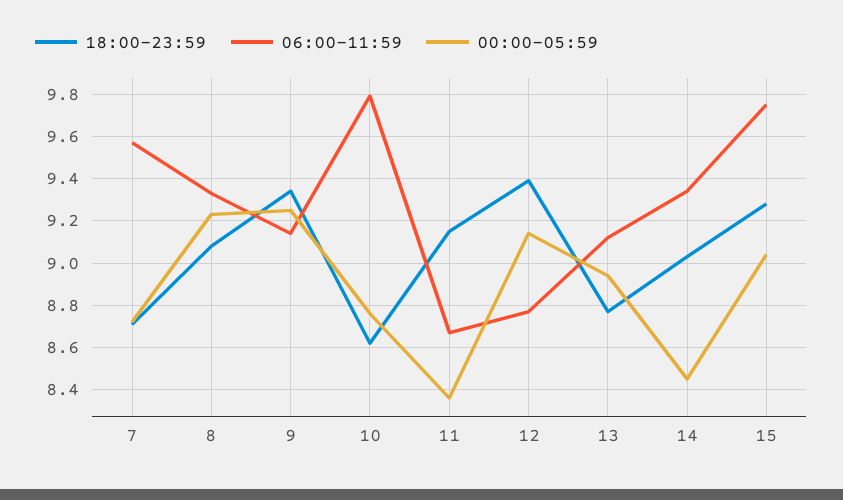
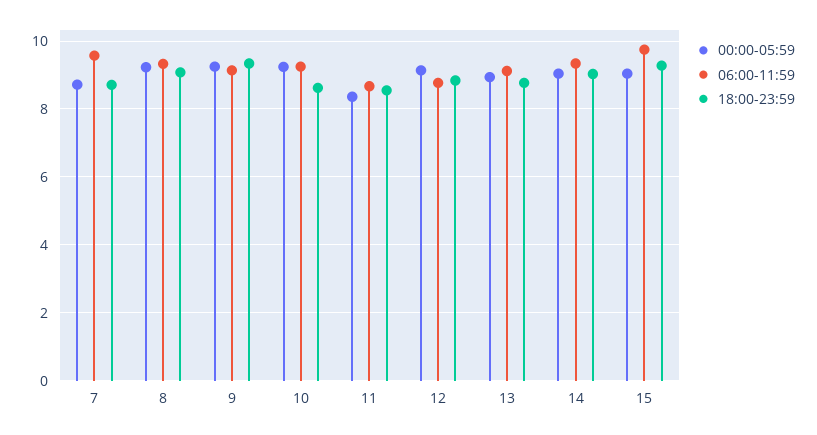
06:00-11:59, 10: 9.8 -> 9.2
00:00-05:59, 10: 8.75 -> 9.2
18:00-23:59, 11: 9.15 -> 8.6
18:00-23:59, 12: 9.4 -> 8.8
00:00-05:59, 14: 8.45 -> 9

